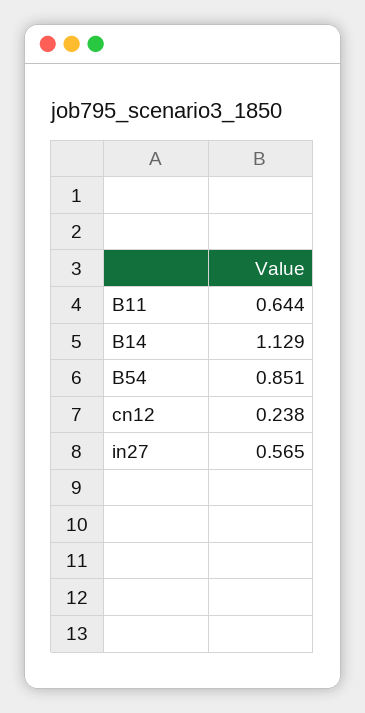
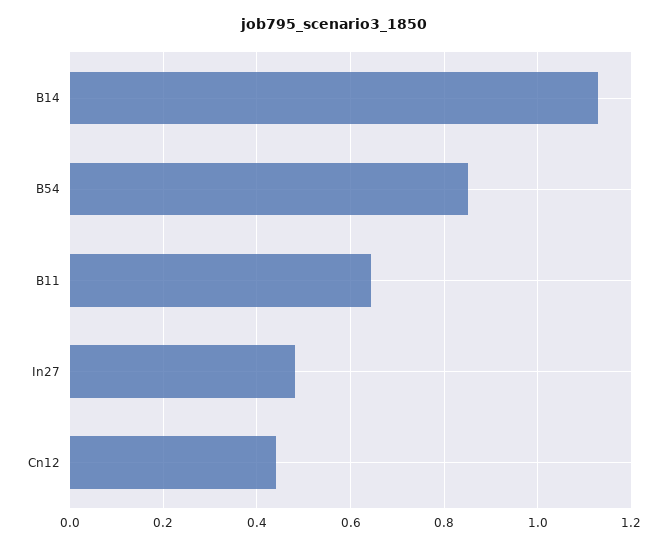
cn12: 0.238 -> 0.44
in27: 0.565 -> 0.48

